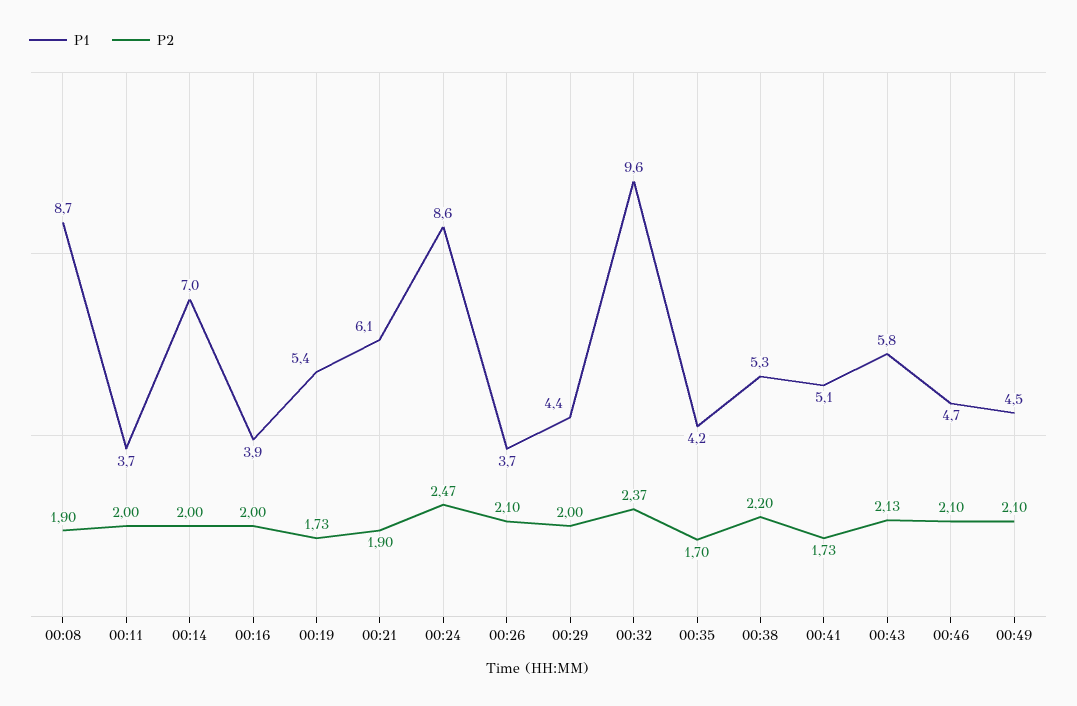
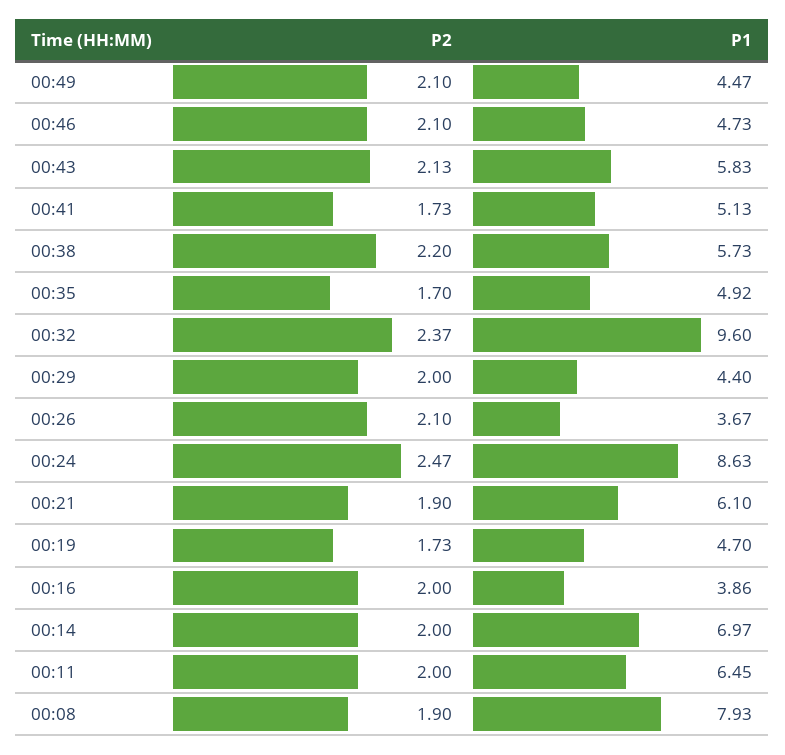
P1, 00:08: 8.7 -> 7.93
P1, 00:11: 3.7 -> 6.45
P1, 00:19: 5.4 -> 4.7
P1, 00:35: 4.2 -> 4.92
P1, 00:38: 5.3 -> 5.73

